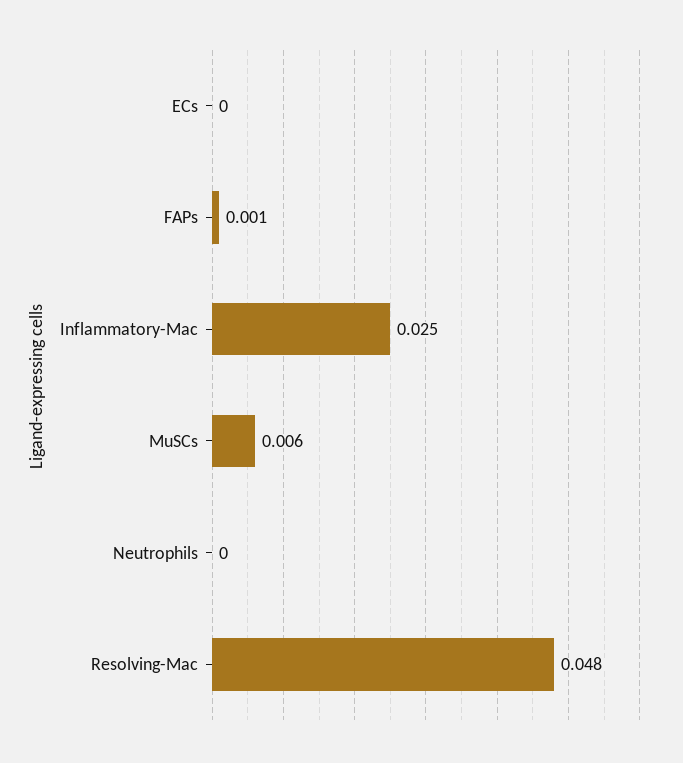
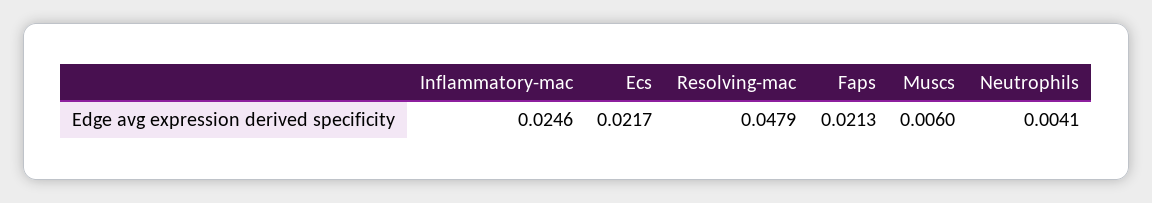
ECs: 0 -> 0.0217
FAPs: 0.001 -> 0.0213
Neutrophils: 0 -> 0.0041

